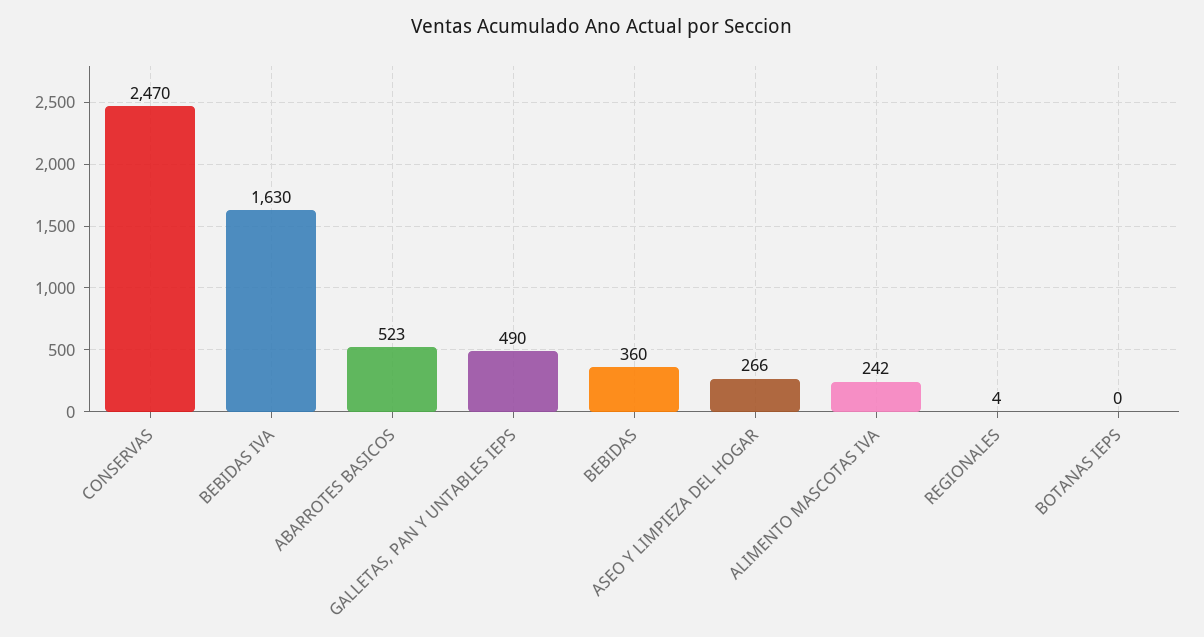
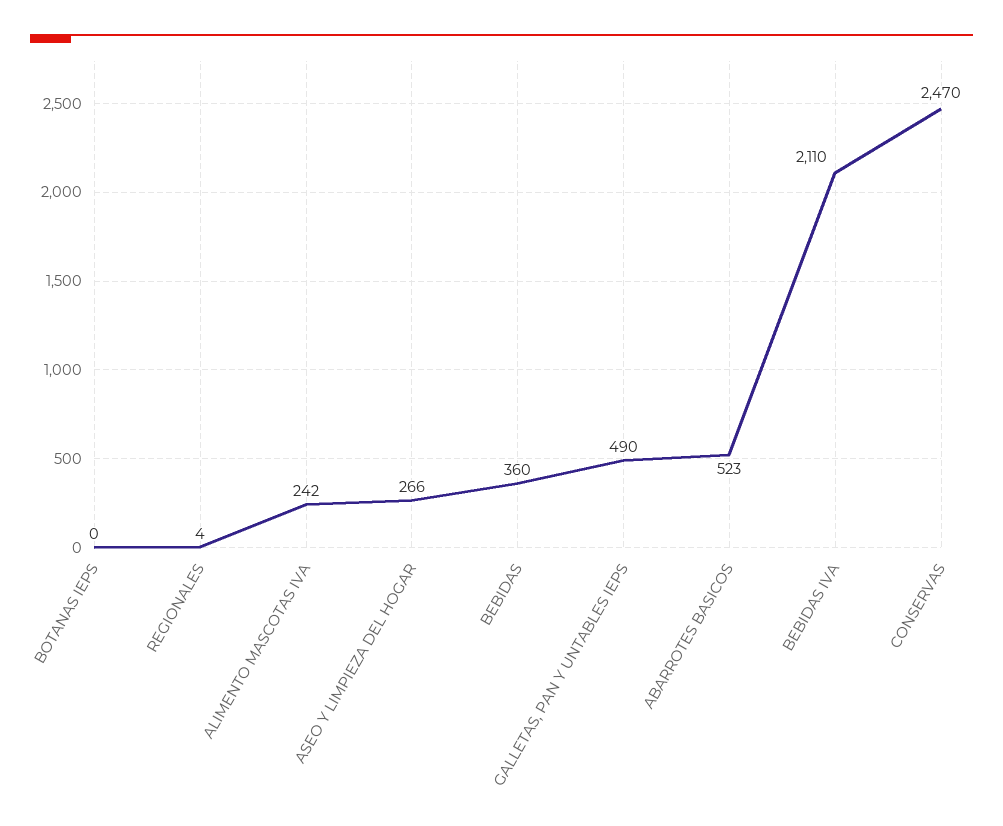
BEBIDAS IVA: 1630 -> 2110

